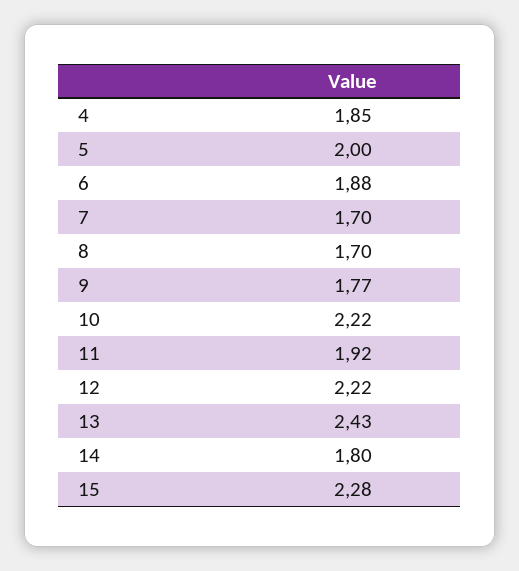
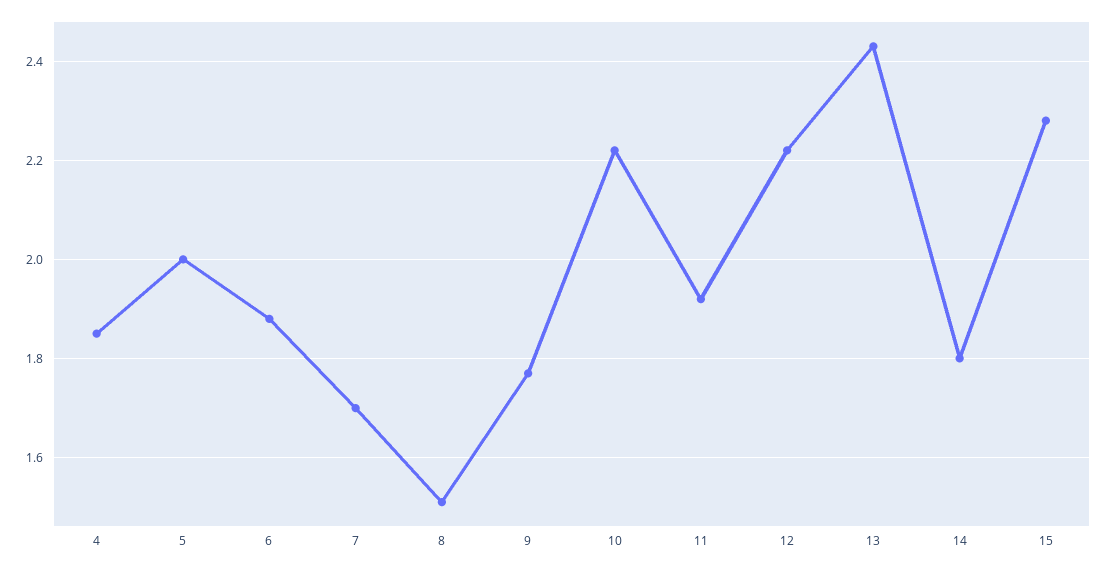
8: 1.7 -> 1.5

